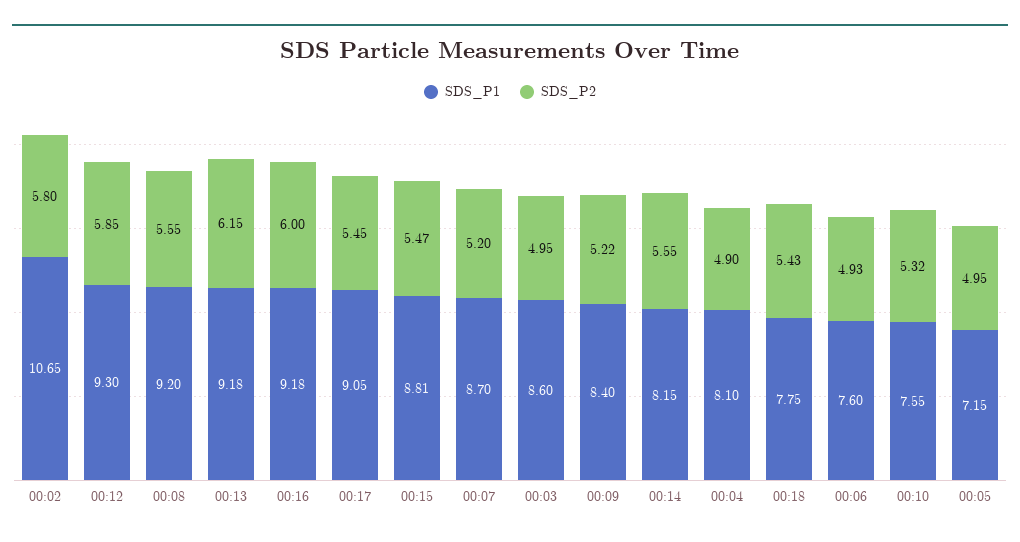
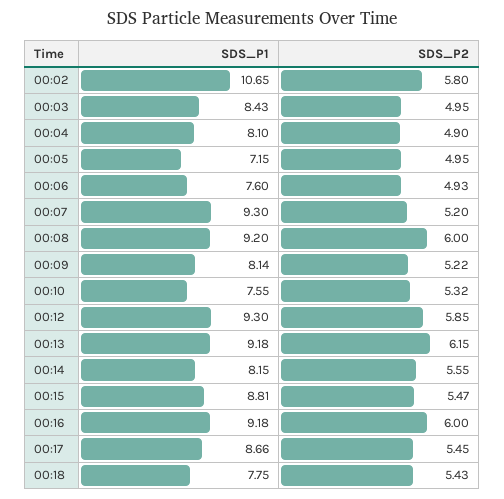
SDS_P2, 00:08: 5.55 -> 6
SDS_P1, 00:17: 9.05 -> 8.66
SDS_P1, 00:07: 8.7 -> 9.3
SDS_P1, 00:03: 8.6 -> 8.43
SDS_P1, 00:09: 8.4 -> 8.14

